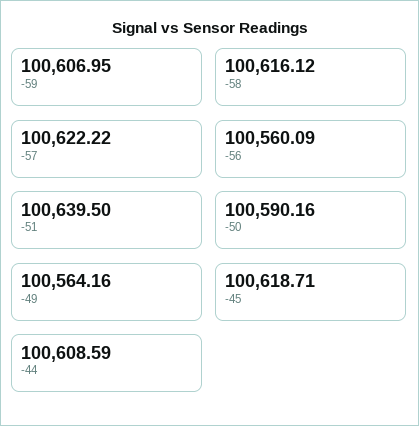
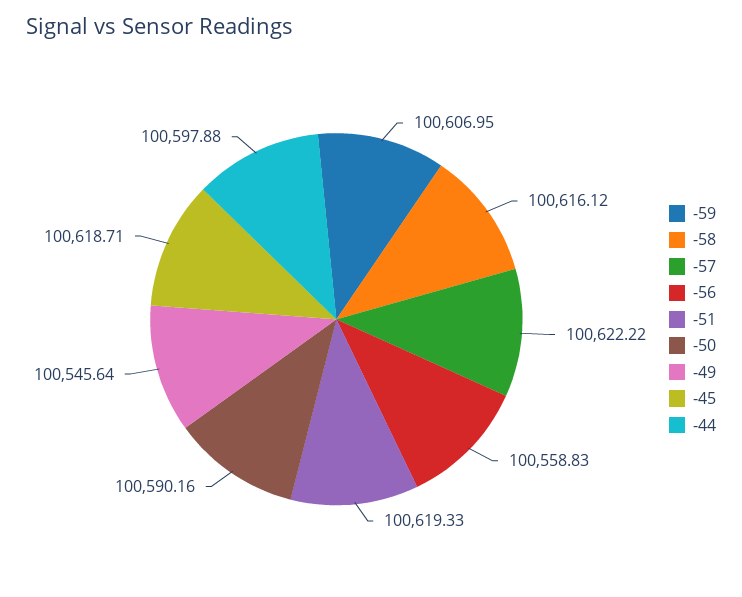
-56: 100560.09 -> 100558.83
-51: 100639.5 -> 100619.33
-49: 100564.16 -> 100545.64
-44: 100608.59 -> 100597.88

